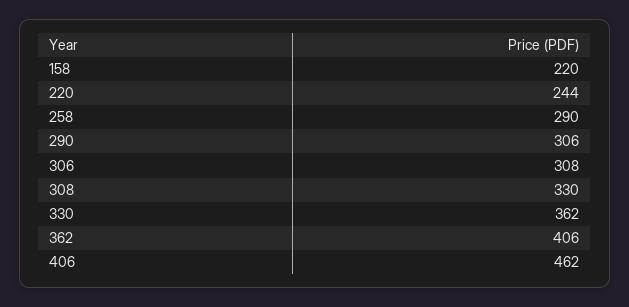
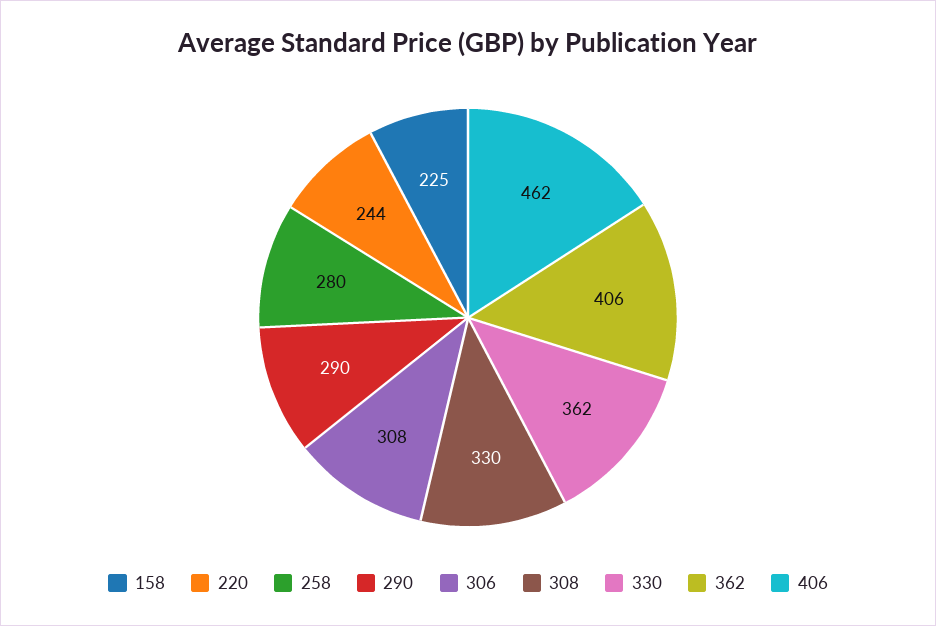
158: 220 -> 225
258: 290 -> 280
290: 306 -> 290

